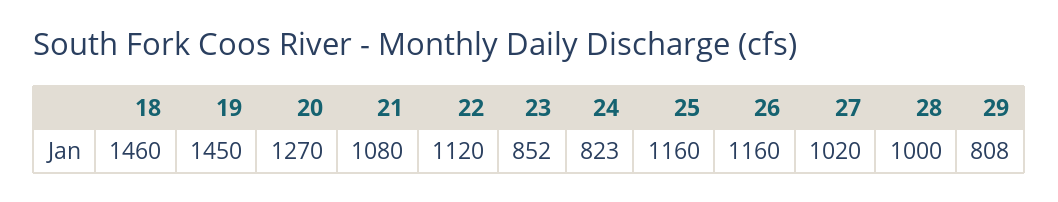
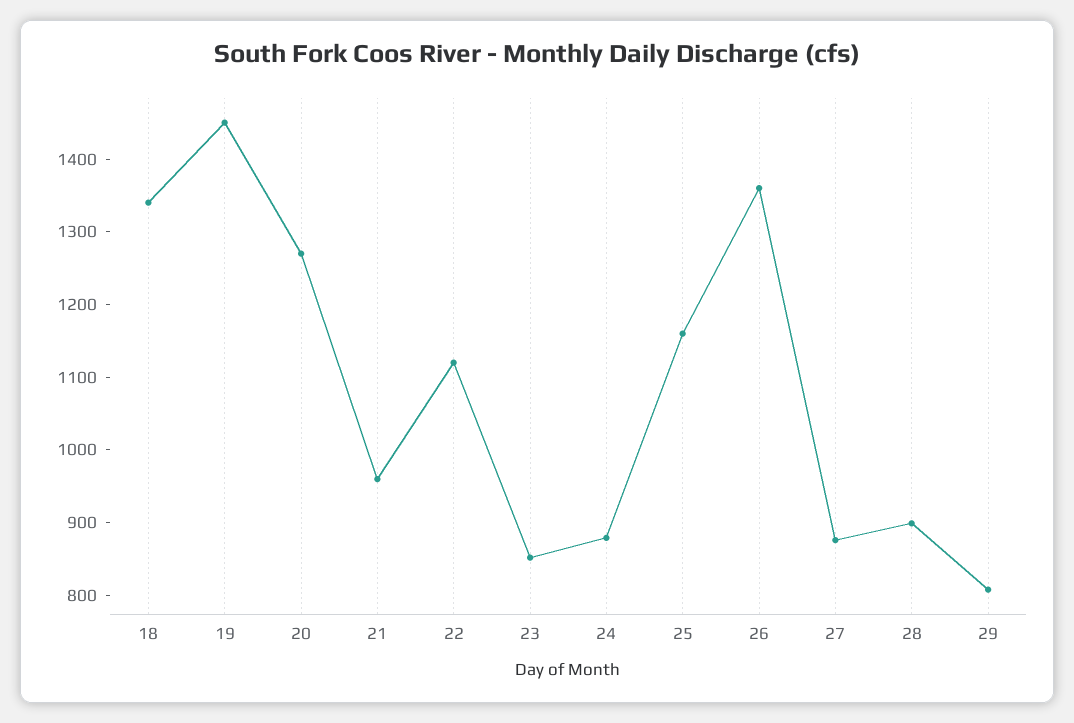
18: 1460 -> 1340
21: 1080 -> 960
24: 823 -> 880
26: 1160 -> 1360
27: 1020 -> 880
28: 1000 -> 900

